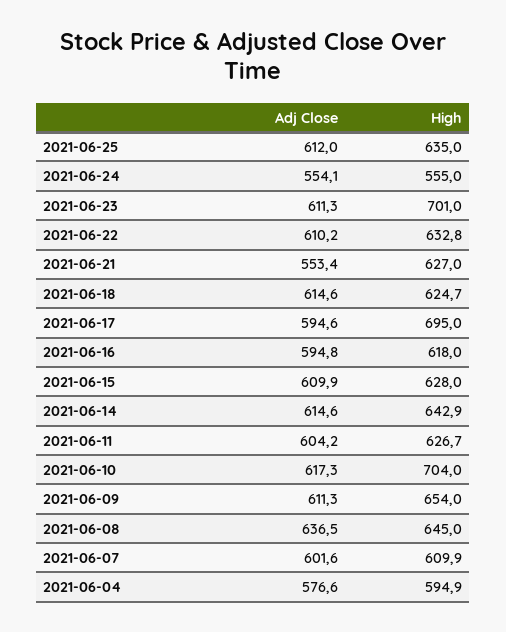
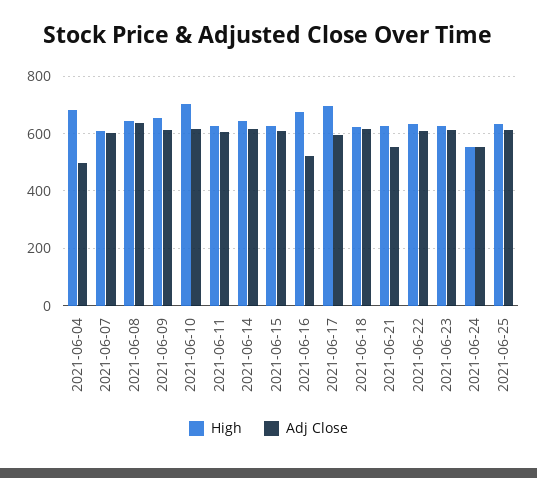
High, 2021-06-23: 701 -> 625
Adj Close, 2021-06-16: 594.8 -> 525
High, 2021-06-16: 618 -> 675
Adj Close, 2021-06-04: 576.6 -> 500
High, 2021-06-04: 594.9 -> 675

